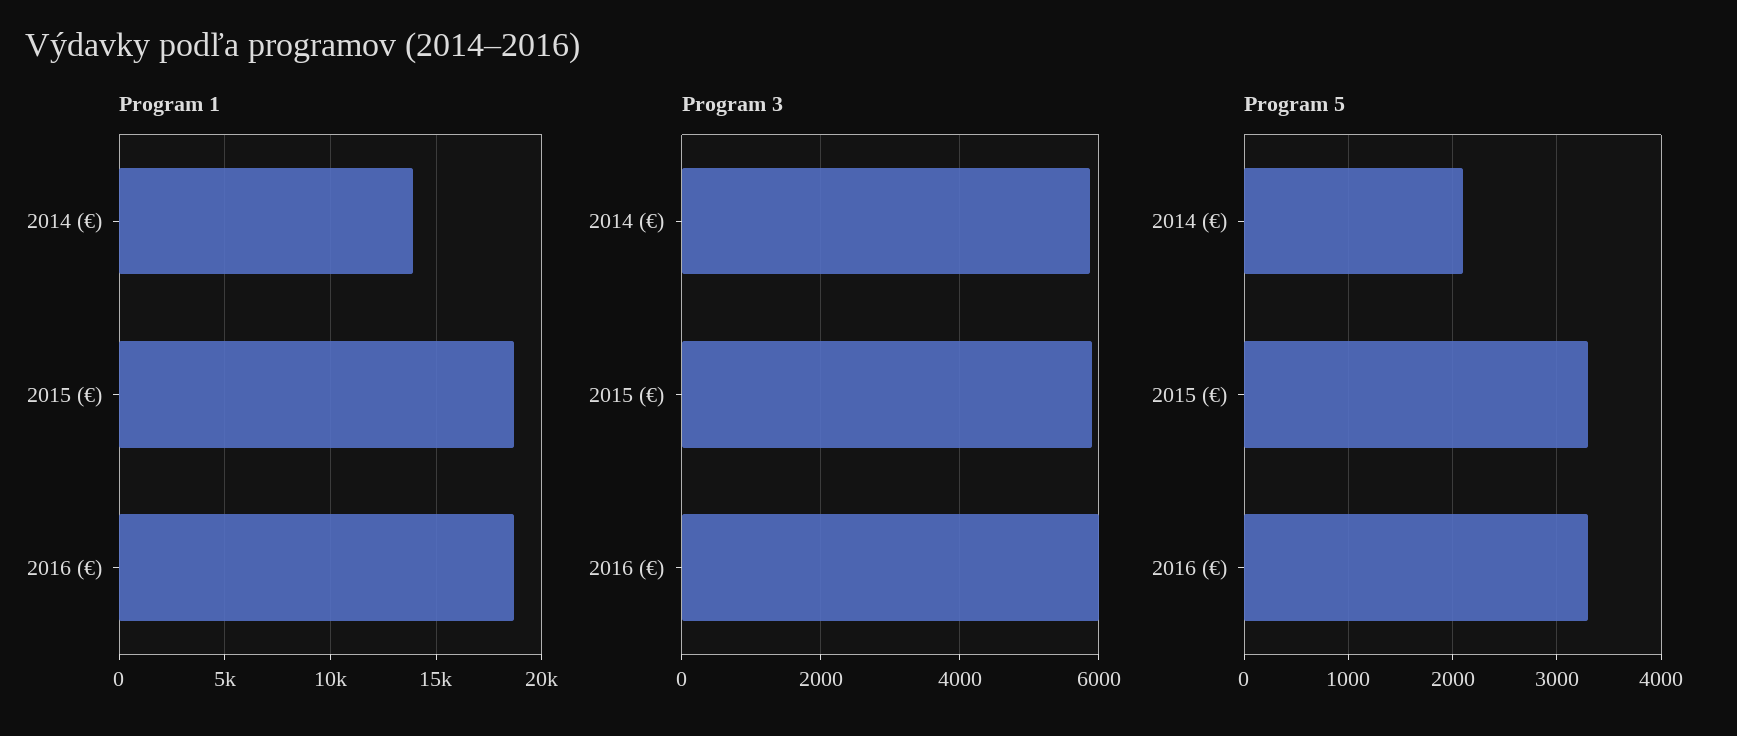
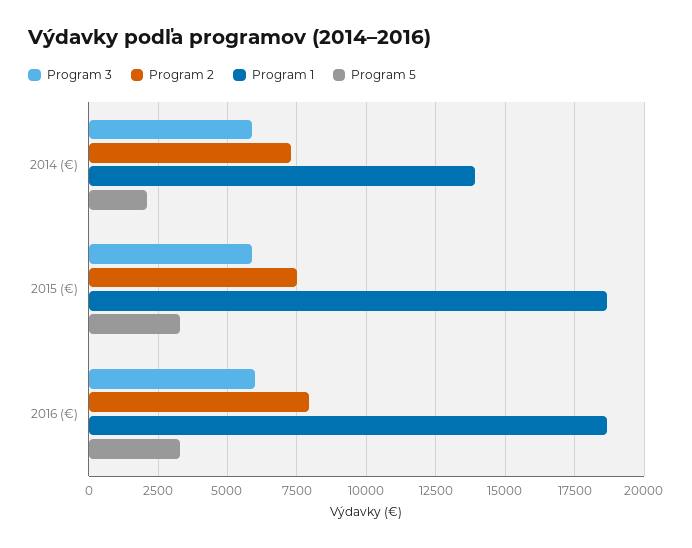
Program 2, 2014 (€): none -> 7250
Program 2, 2015 (€): none -> 7500
Program 2, 2016 (€): none -> 8000

